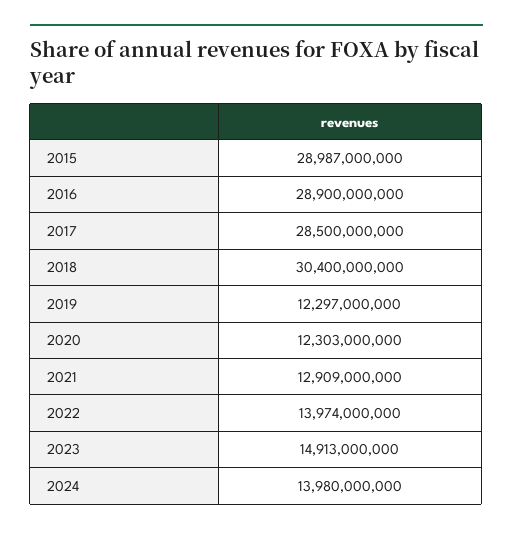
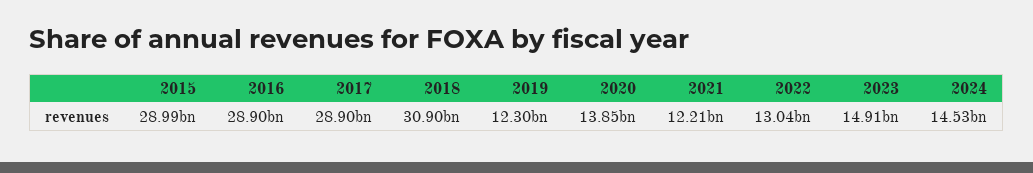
2017: 28500000000 -> 28900000000
2018: 30400000000 -> 30900000000
2020: 12303000000 -> 13850000000
2021: 12909000000 -> 12210000000
2022: 13974000000 -> 13040000000
2024: 13980000000 -> 14530000000

